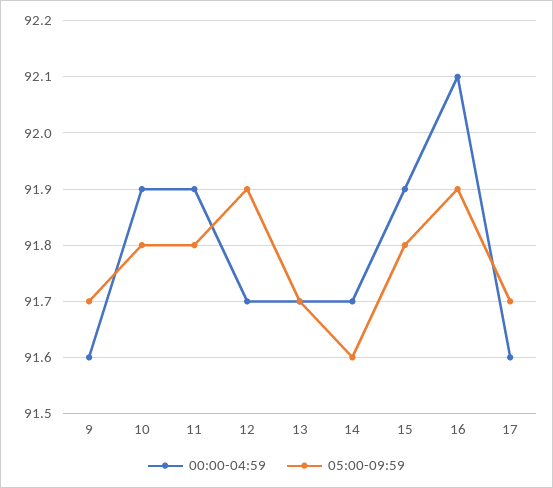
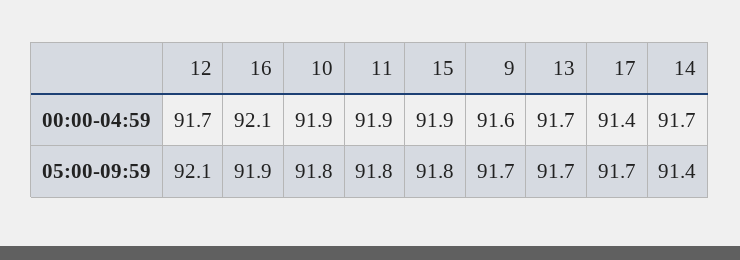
05:00-09:59, 12: 91.9 -> 92.1
05:00-09:59, 14: 91.6 -> 91.4
00:00-04:59, 17: 91.6 -> 91.4

